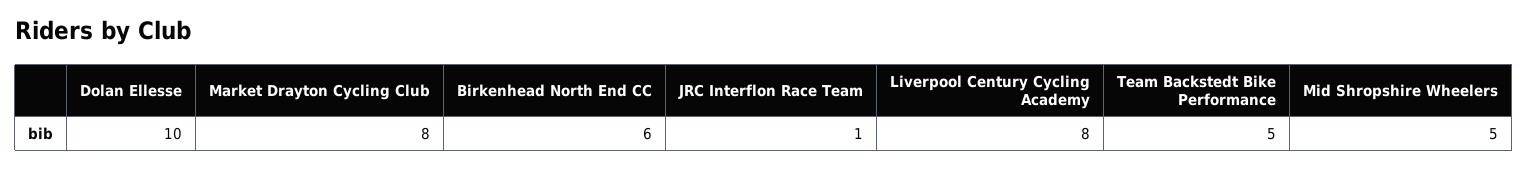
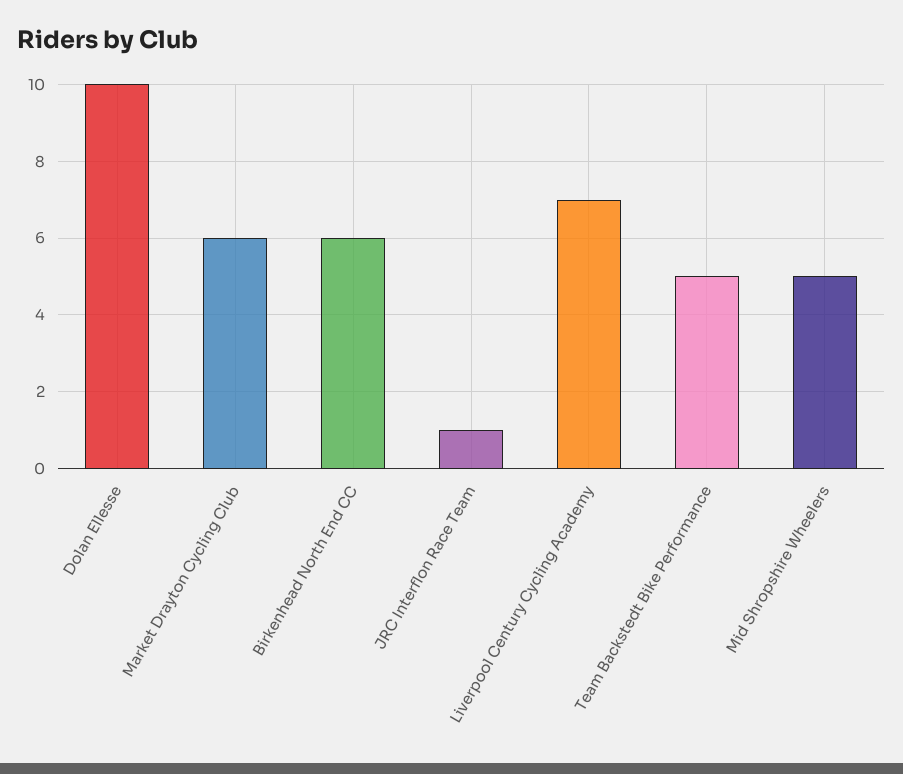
Market Drayton Cycling Club: 8 -> 6
Liverpool Century Cycling Academy: 8 -> 7

